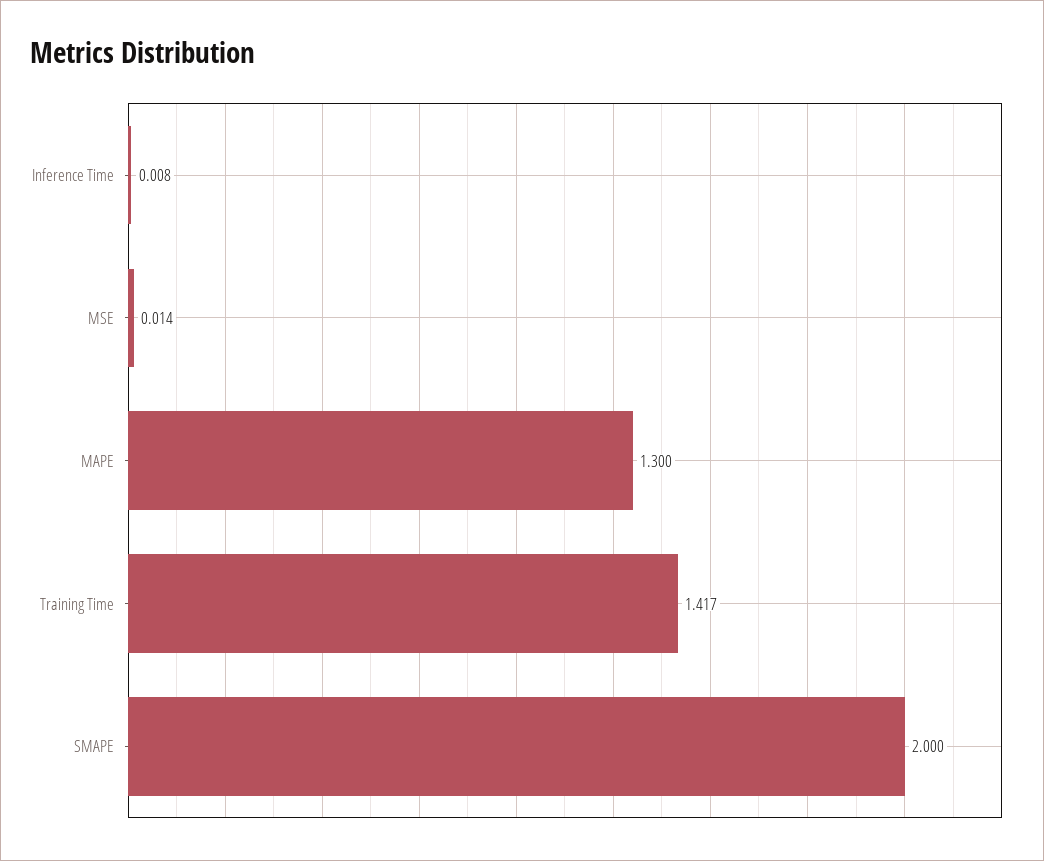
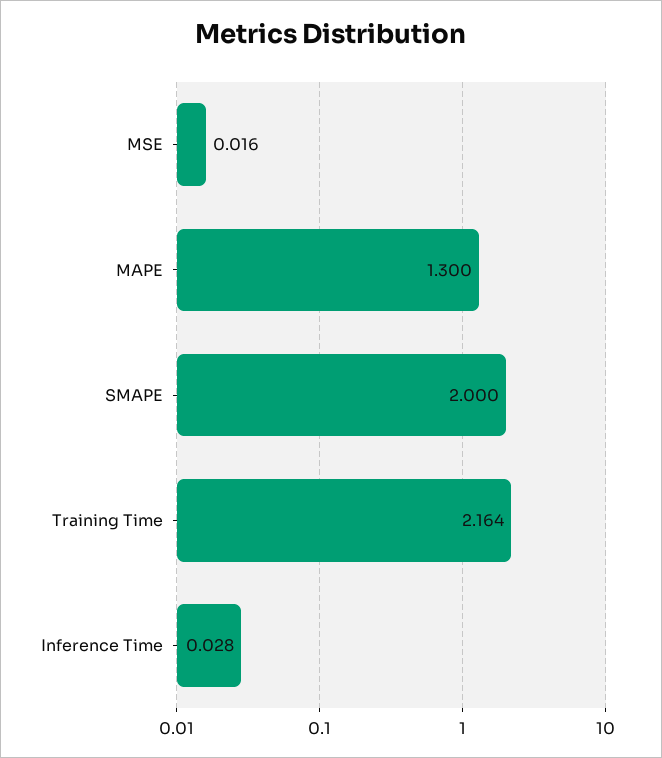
Inference Time: 0.008 -> 0.028
MSE: 0.014 -> 0.016
Training Time: 1.417 -> 2.164

